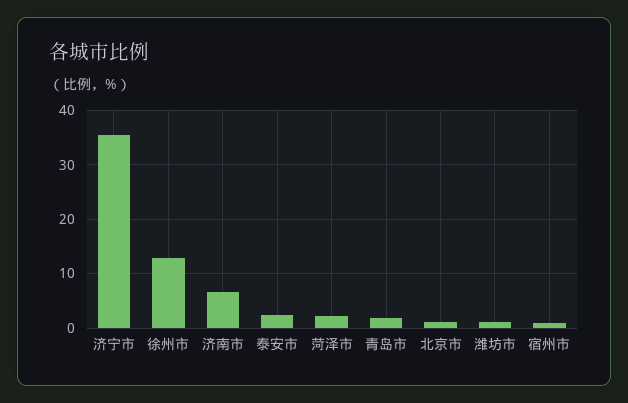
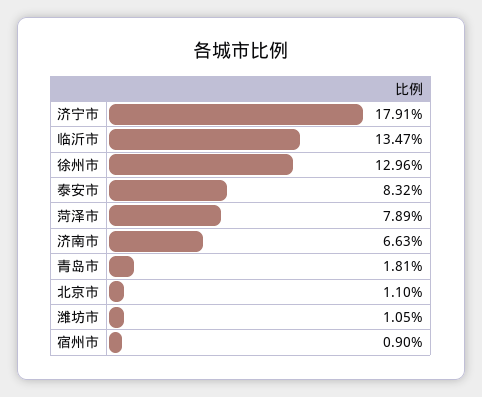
济宁市: 36 -> 17.91
泰安市: 2 -> 8.32
菏泽市: 2 -> 7.89
临沂市: none -> 13.47

